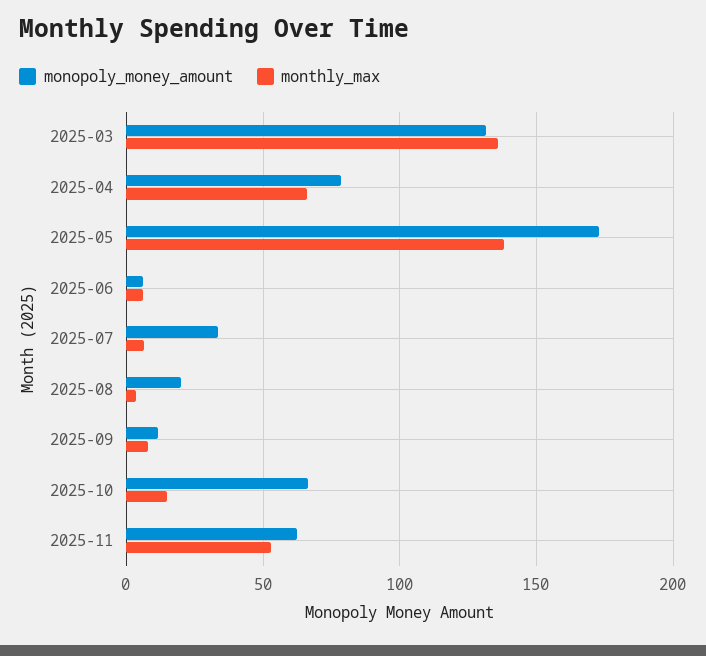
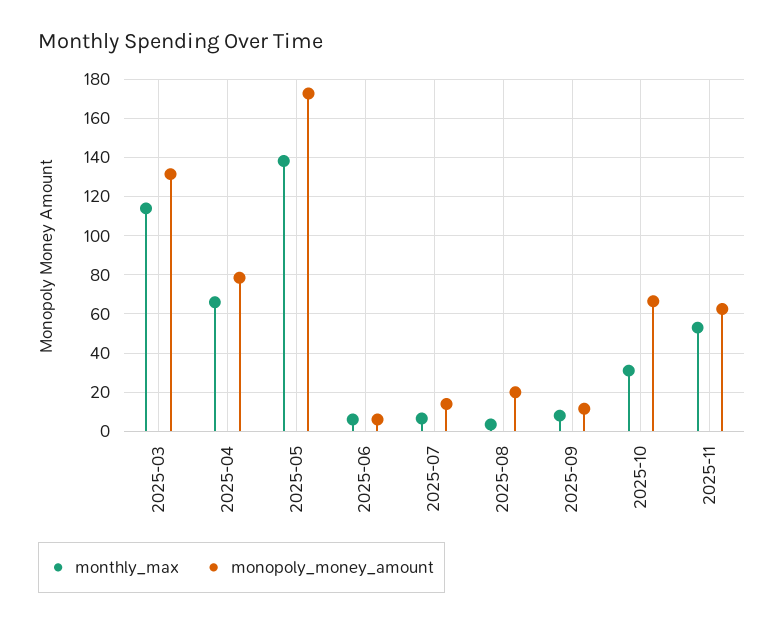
monthly_max, 2025-03: 135 -> 115
monopoly_money_amount, 2025-07: 35 -> 15
monthly_max, 2025-10: 15 -> 30

